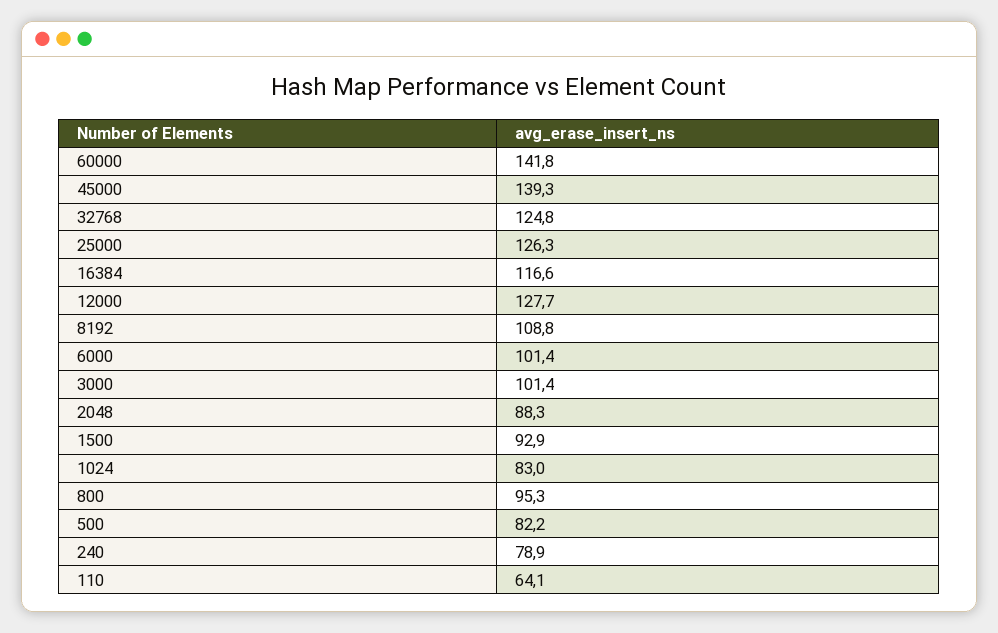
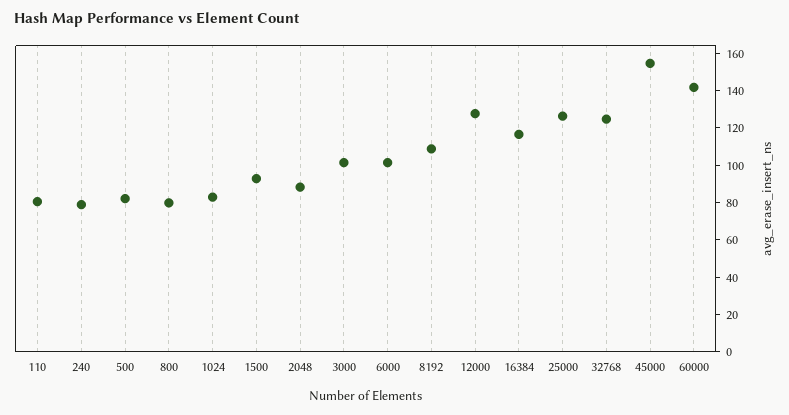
45000: 139.3 -> 155
800: 95.3 -> 80
110: 64.1 -> 80

